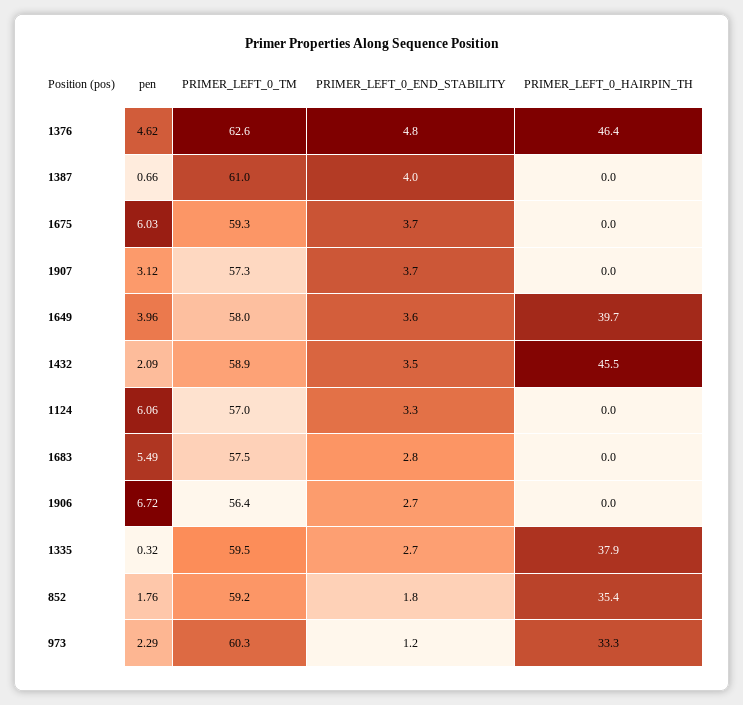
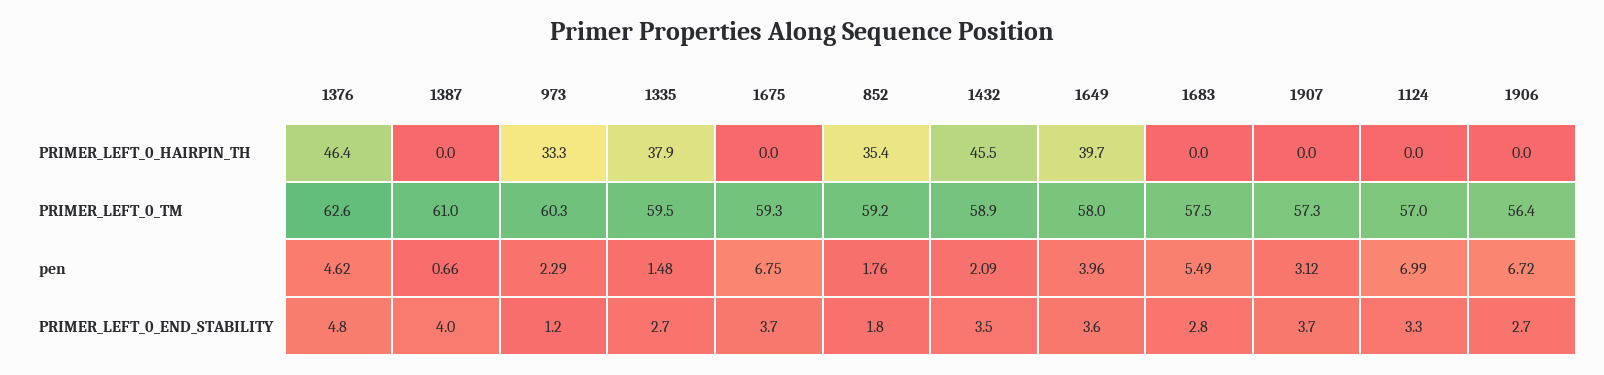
pen, 1675: 6.03 -> 6.75
pen, 1124: 6.06 -> 6.99
pen, 1335: 0.32 -> 1.48

